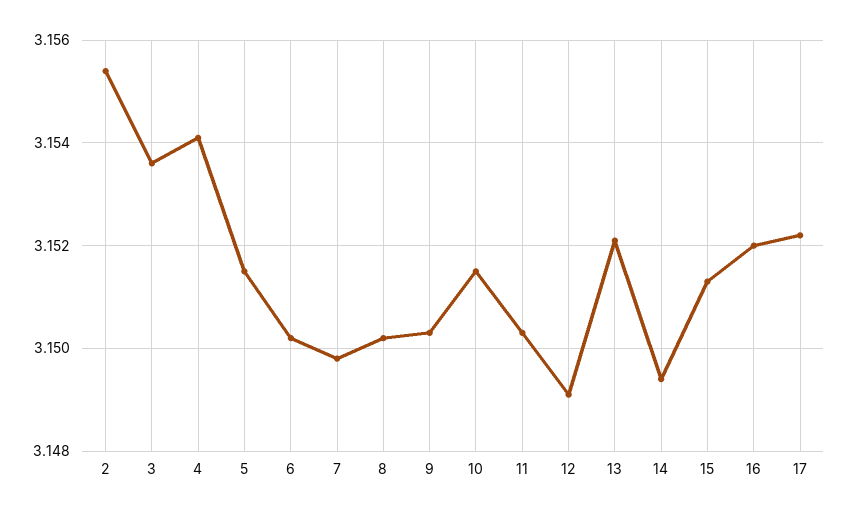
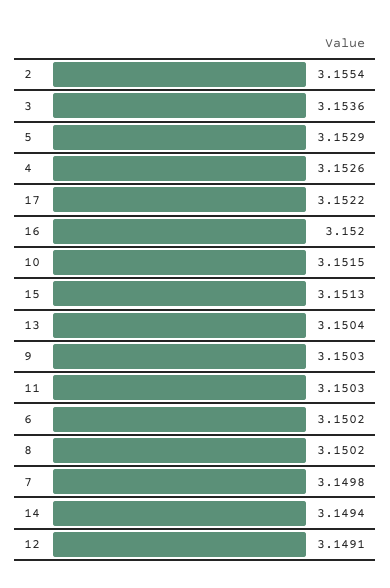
4: 3.154 -> 3.1526
5: 3.1515 -> 3.1529
13: 3.152 -> 3.1504

